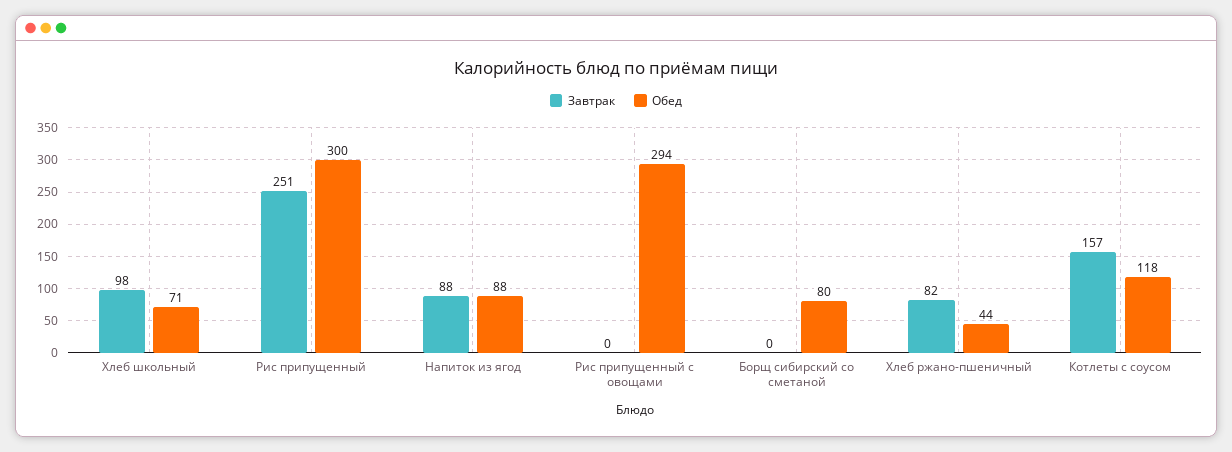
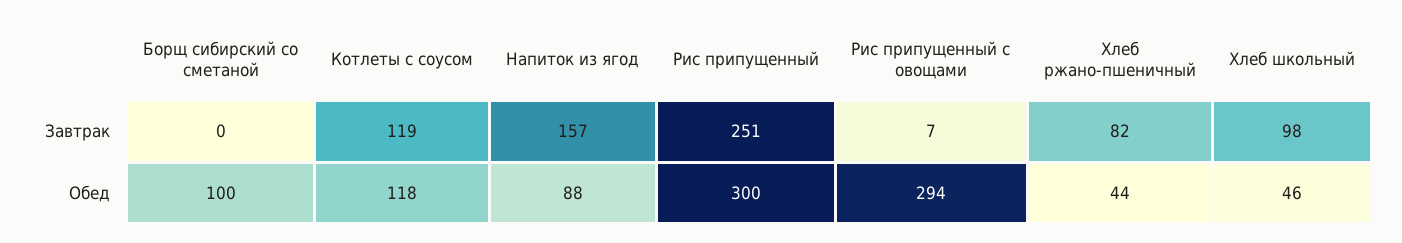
Обед, Хлеб школьный: 71 -> 46
Завтрак, Напиток из ягод: 88 -> 157
Завтрак, Рис припущенный с овощами: 0 -> 7
Обед, Борщ сибирский со сметаной: 80 -> 100
Завтрак, Котлеты с соусом: 157 -> 119

